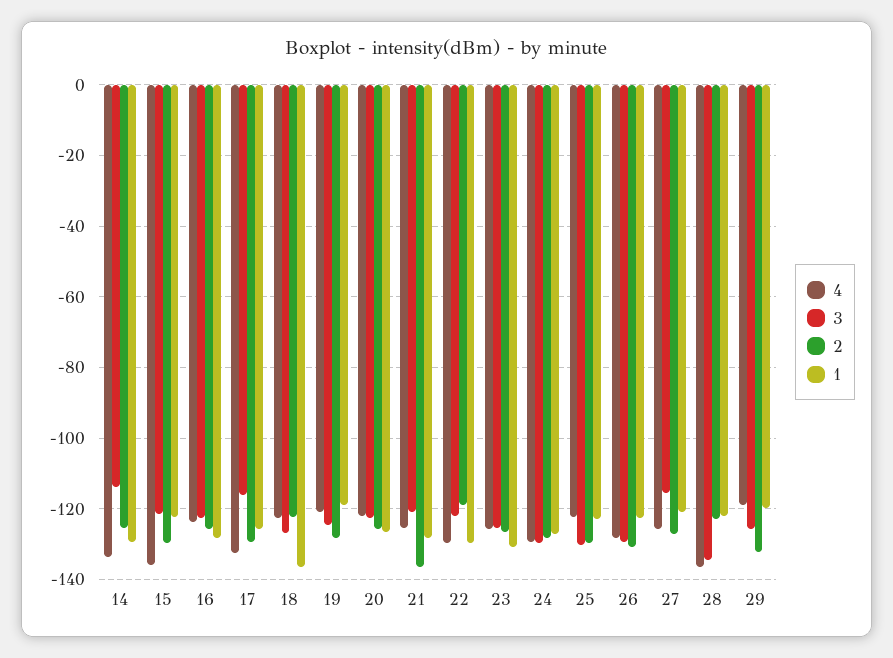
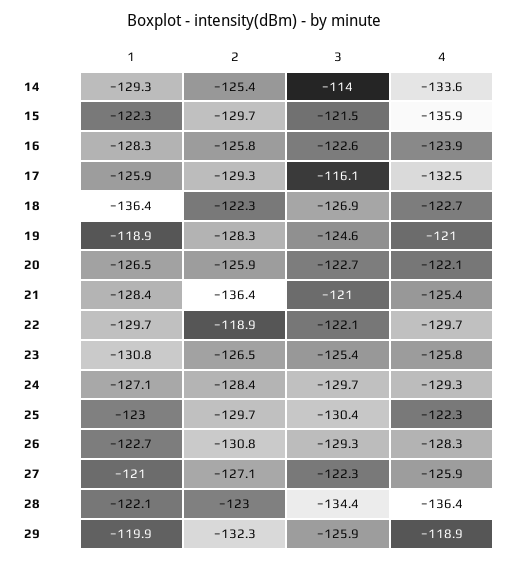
3, 27: -116 -> -122.3

